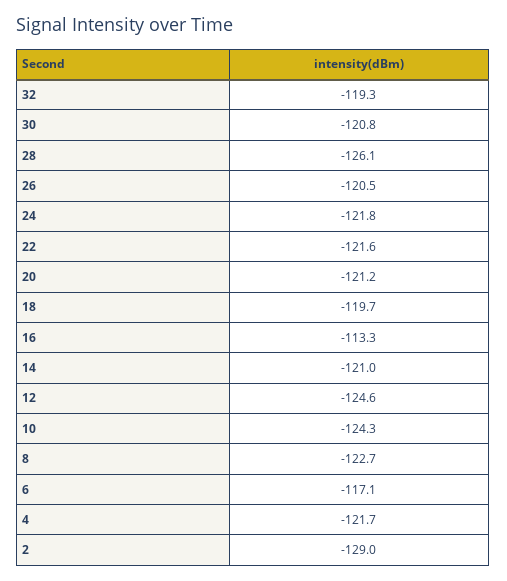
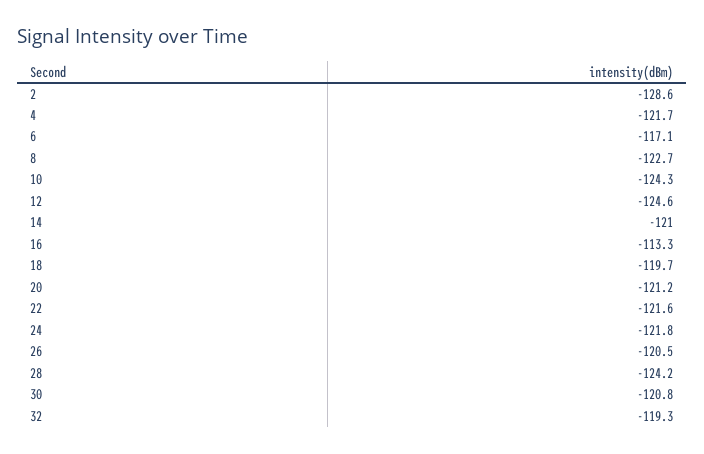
28: -126.1 -> -124.2
2: -129 -> -128.6

